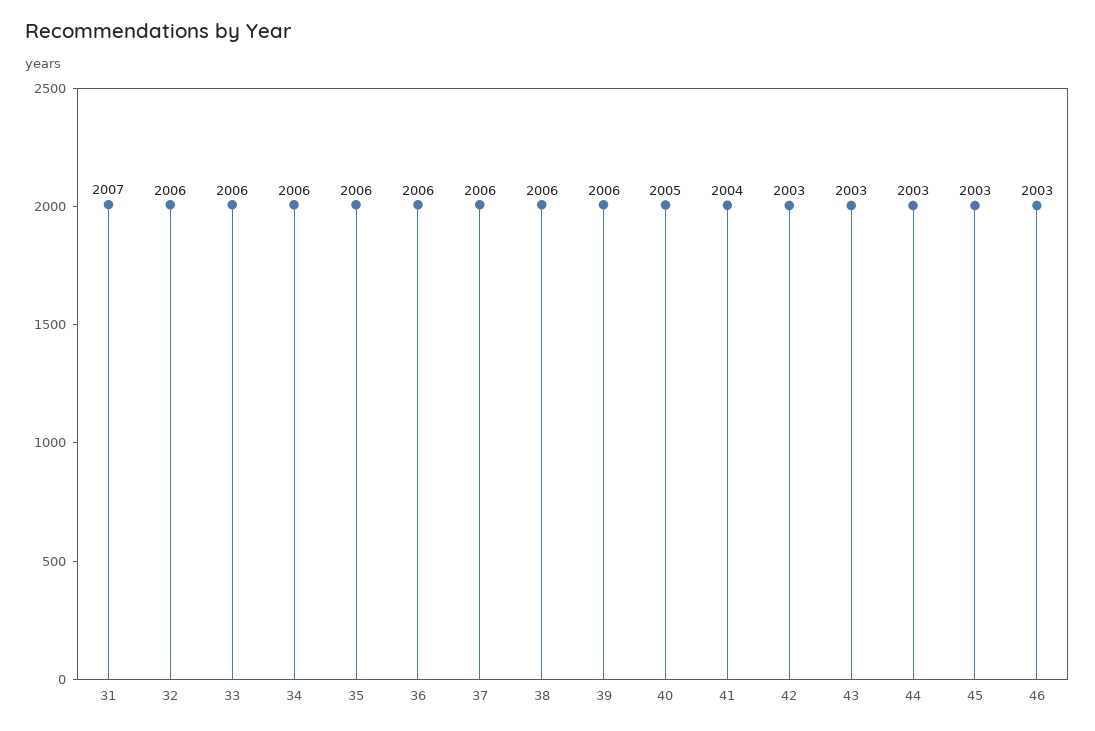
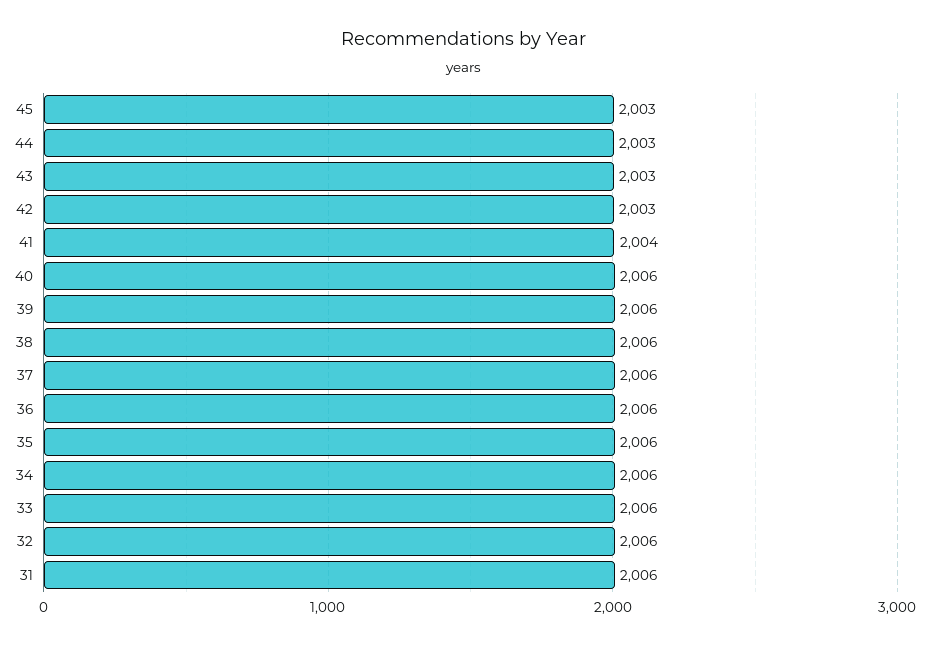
31: 2007 -> 2006
40: 2005 -> 2006
46: 2003 -> none

